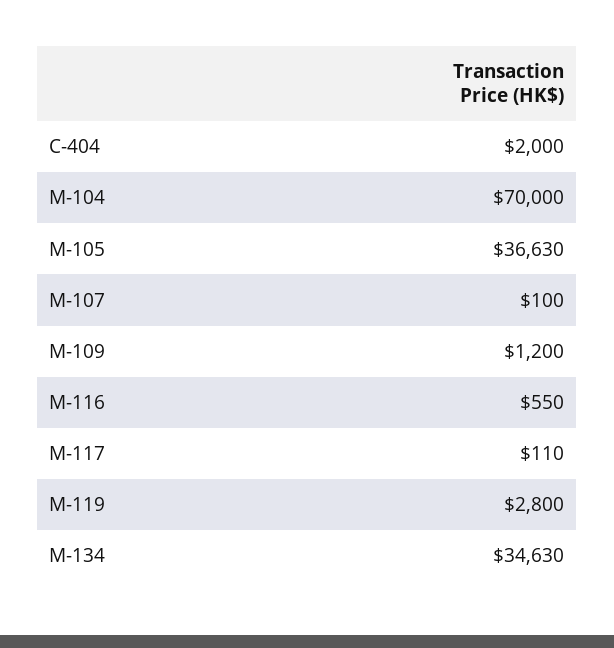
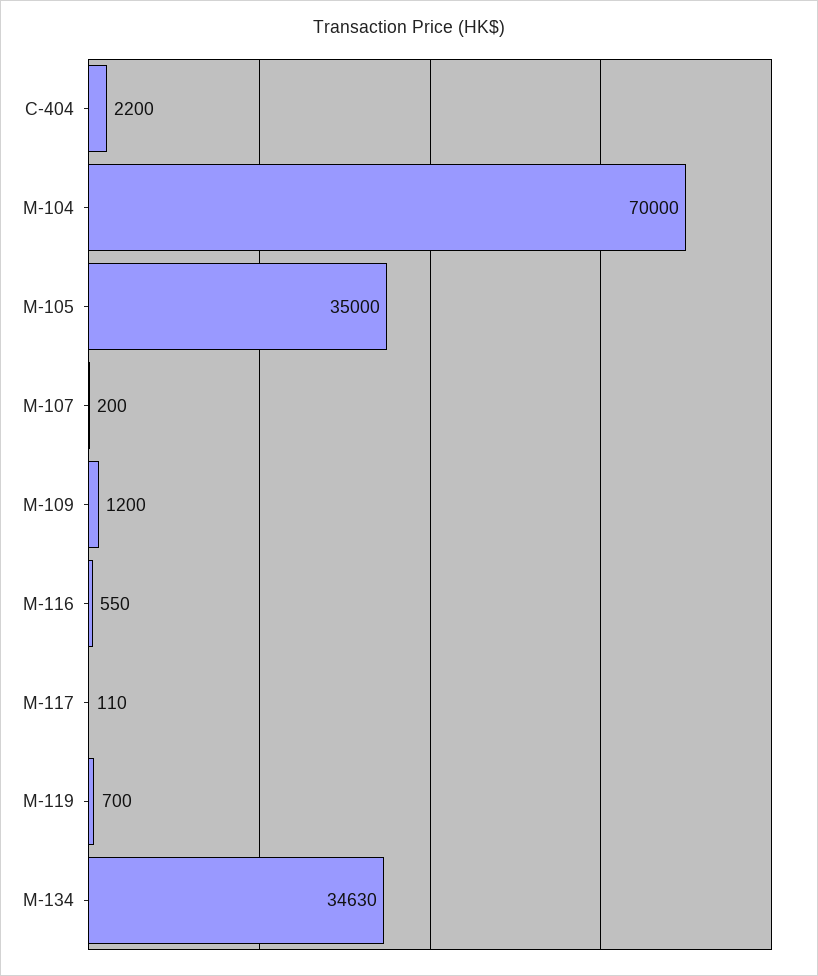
C-404: 2000 -> 2200
M-105: 36630 -> 35000
M-107: 100 -> 200
M-119: 2800 -> 700

